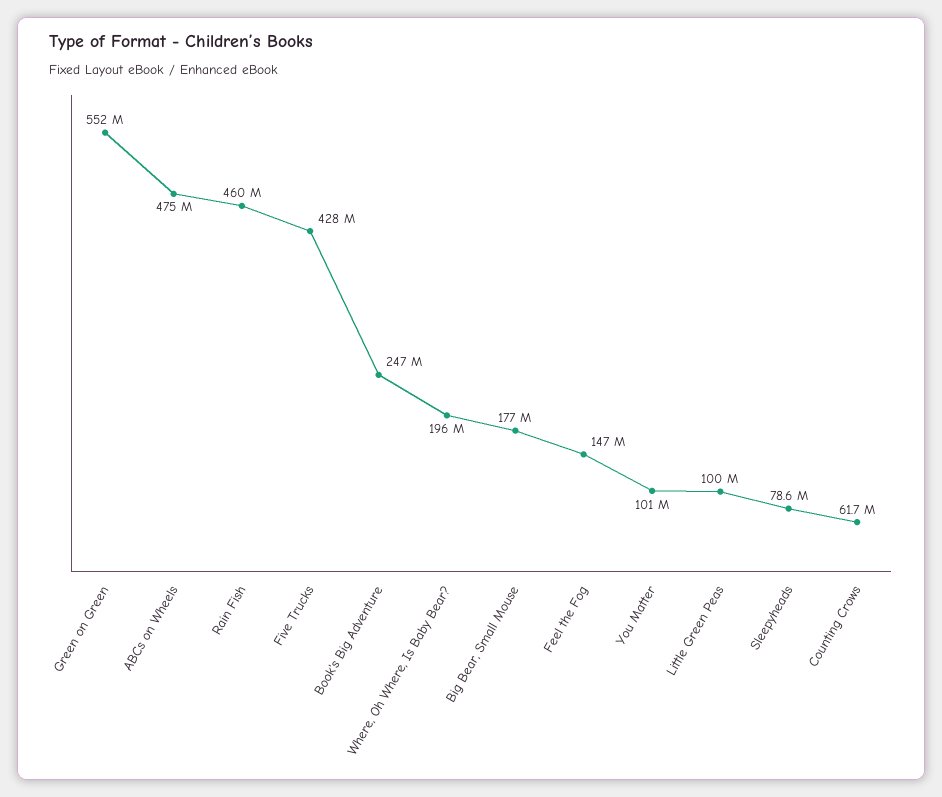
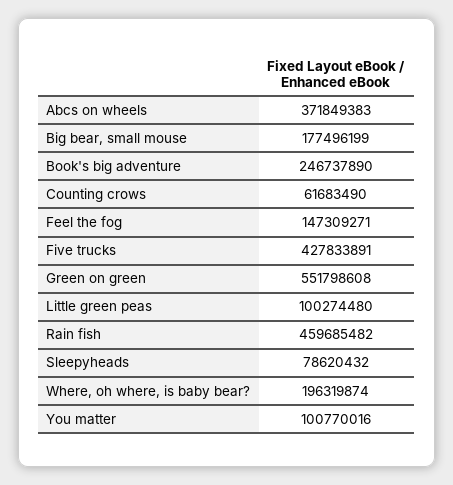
ABCs on Wheels: 475000000 -> 371849383

